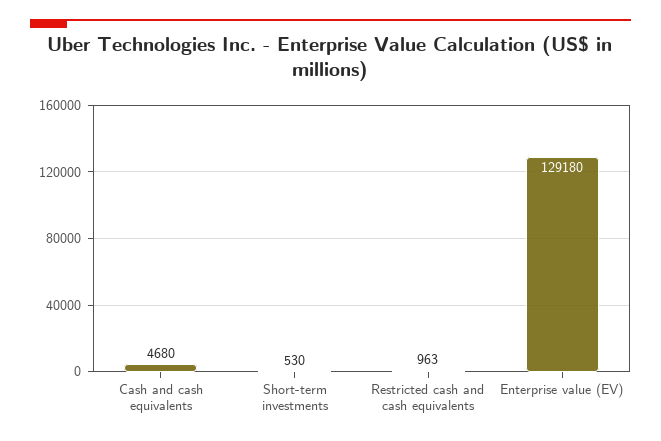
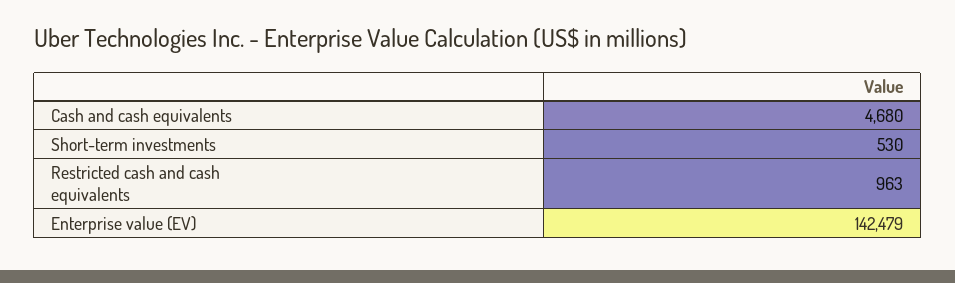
Enterprise value (EV): 129180 -> 142479

